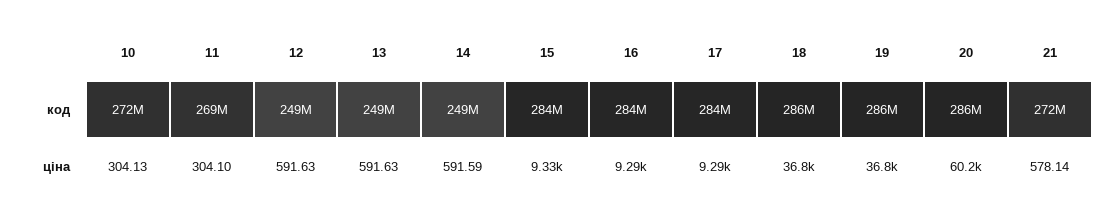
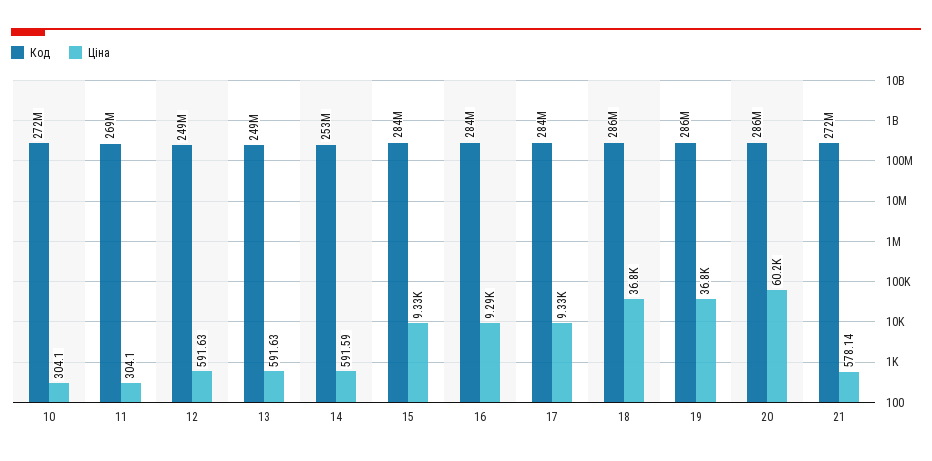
код, 14: 249000000 -> 253000000
ціна, 10: 304.13 -> 304.1
ціна, 17: 9290 -> 9330

